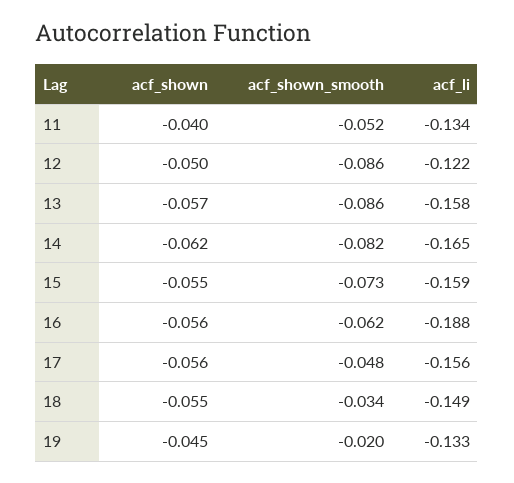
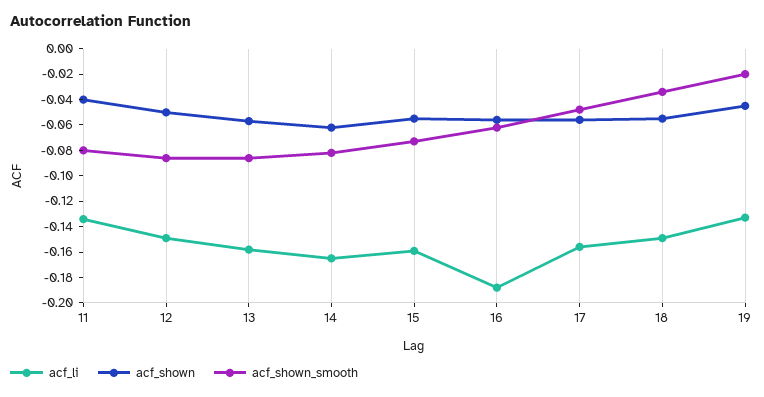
acf_shown_smooth, 11: -0.052 -> -0.08
acf_li, 12: -0.122 -> -0.15

